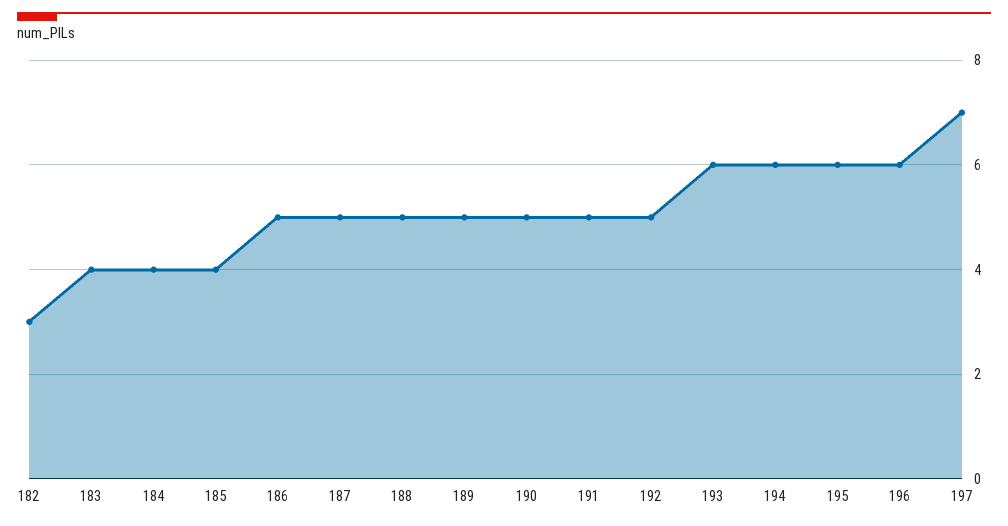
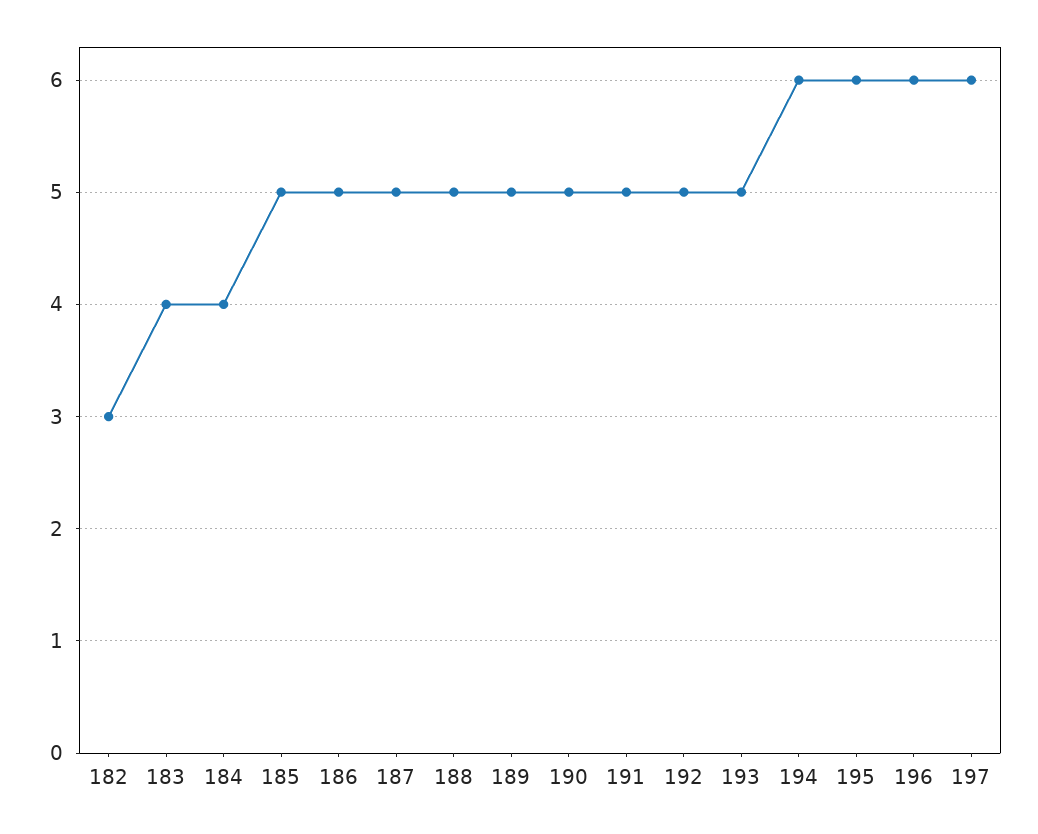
185: 4 -> 5
193: 6 -> 5
197: 7 -> 6

